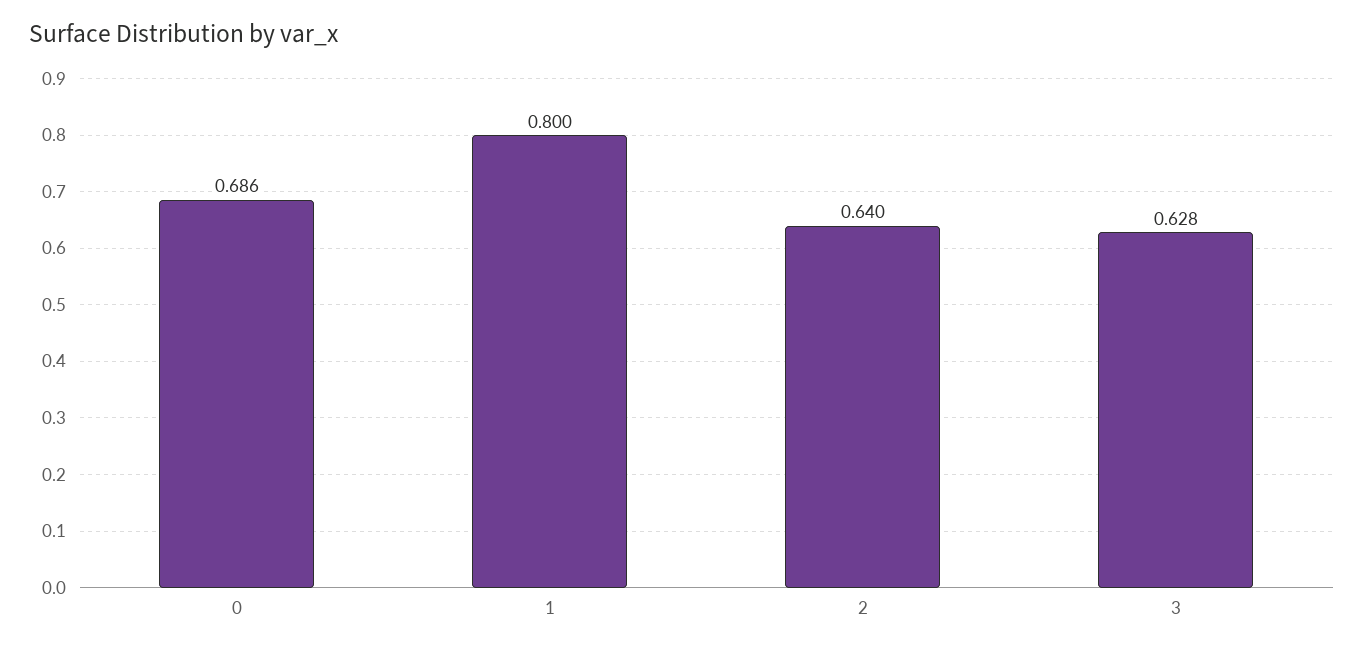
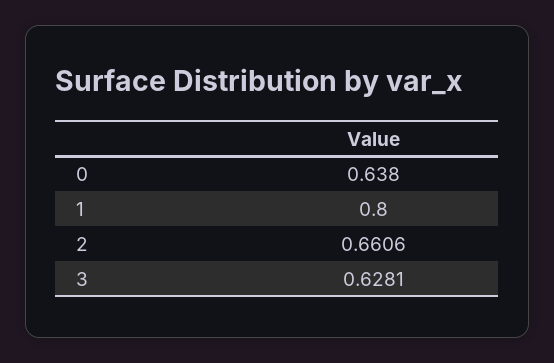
0: 0.686 -> 0.638
2: 0.64 -> 0.6606

